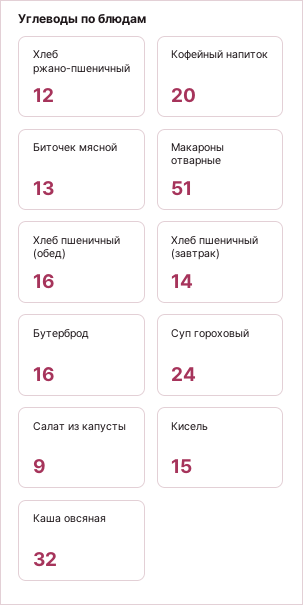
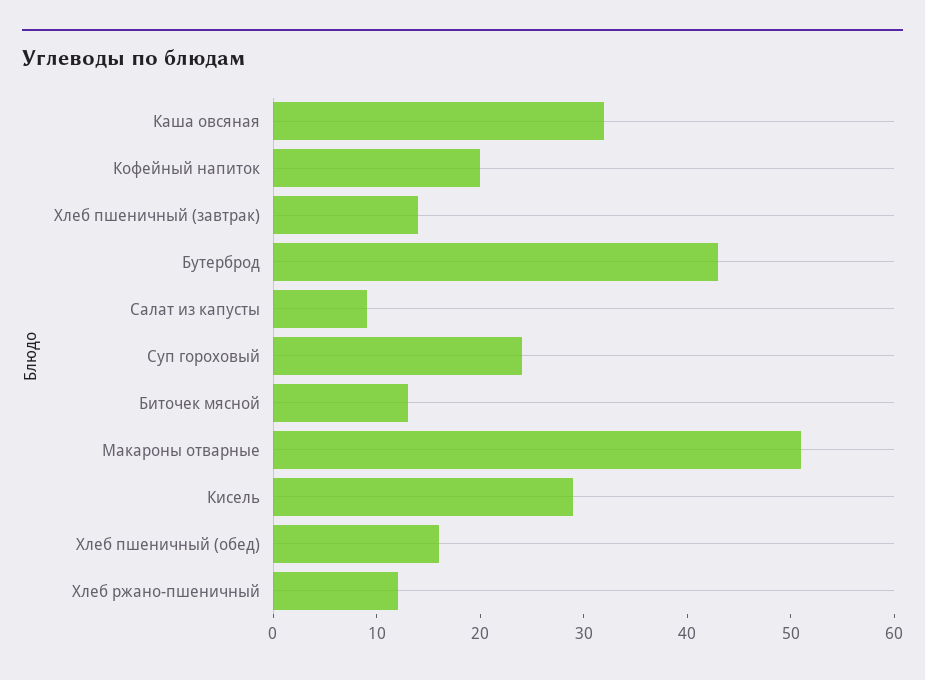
Бутерброд: 16 -> 43
Кисель: 15 -> 29

